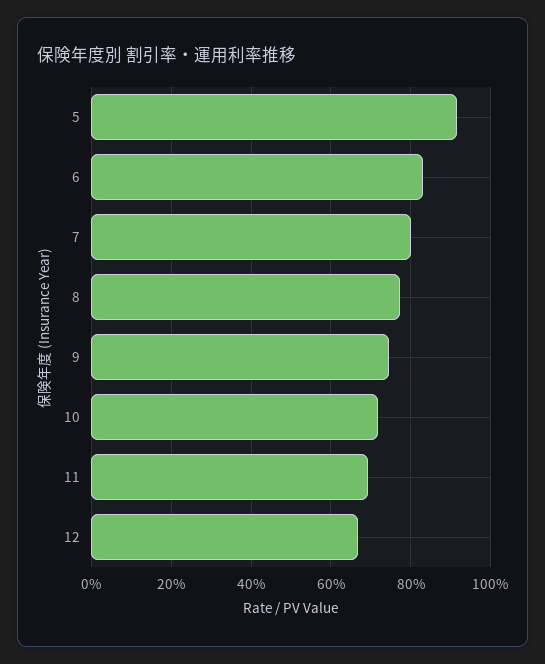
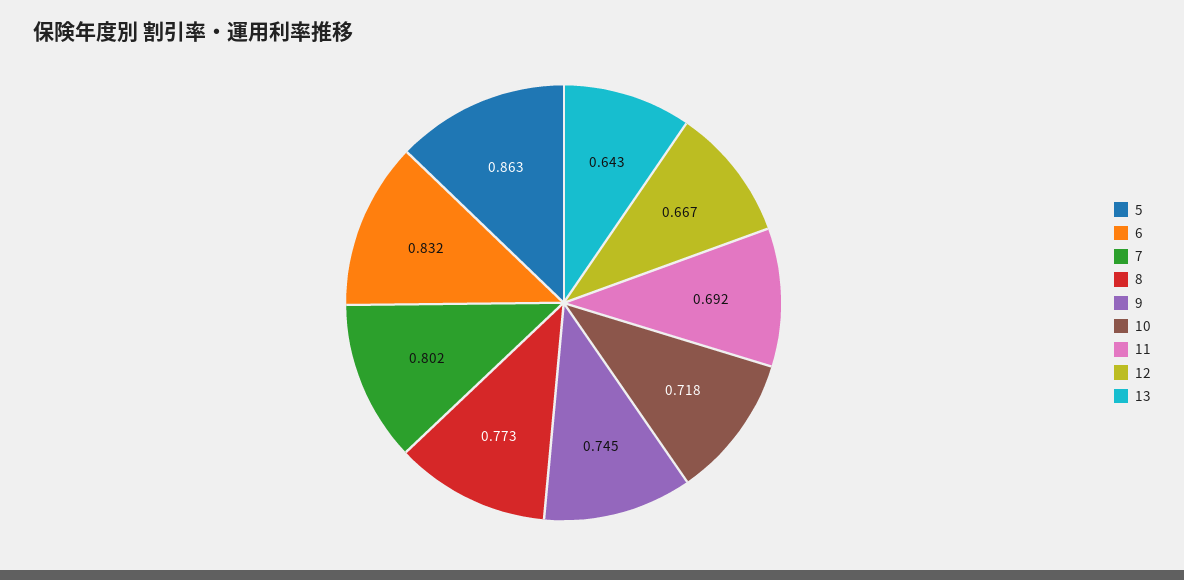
5: 0.92 -> 0.863
13: none -> 0.643

